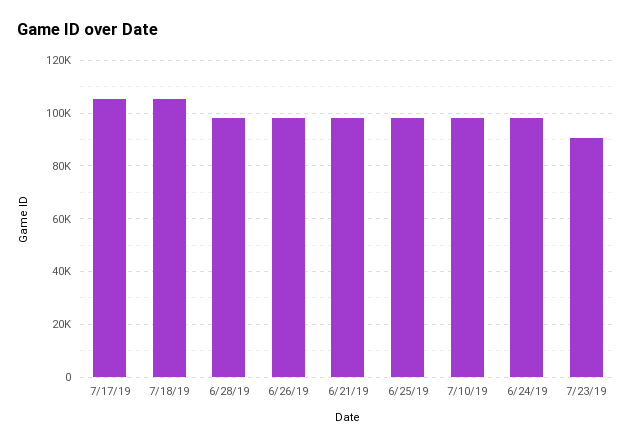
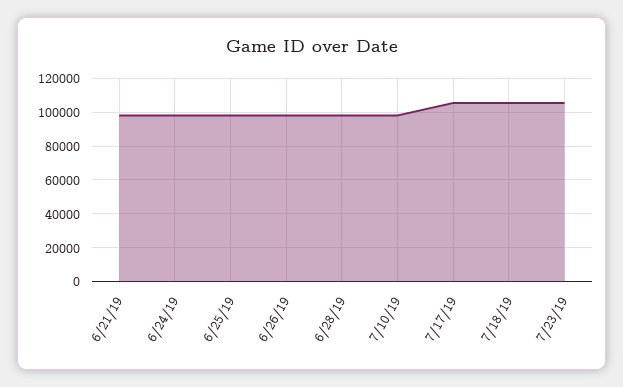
7/23/19: 90000 -> 105000

